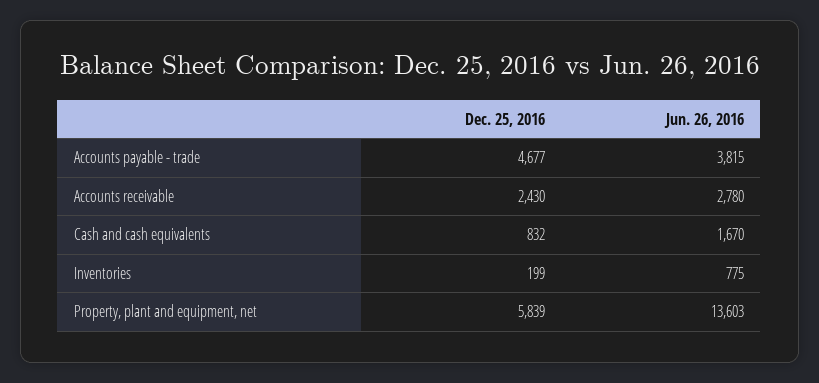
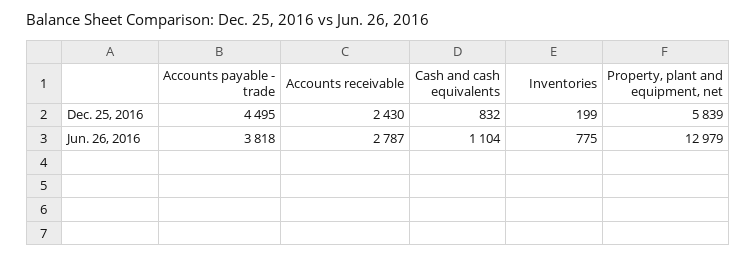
Dec. 25, 2016, Accounts payable - trade: 4677 -> 4495
Jun. 26, 2016, Accounts payable - trade: 3815 -> 3818
Jun. 26, 2016, Accounts receivable: 2780 -> 2787
Jun. 26, 2016, Cash and cash equivalents: 1670 -> 1104
Jun. 26, 2016, Property, plant and equipment, net: 13603 -> 12979

